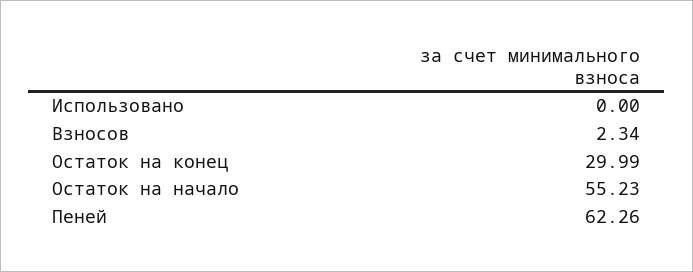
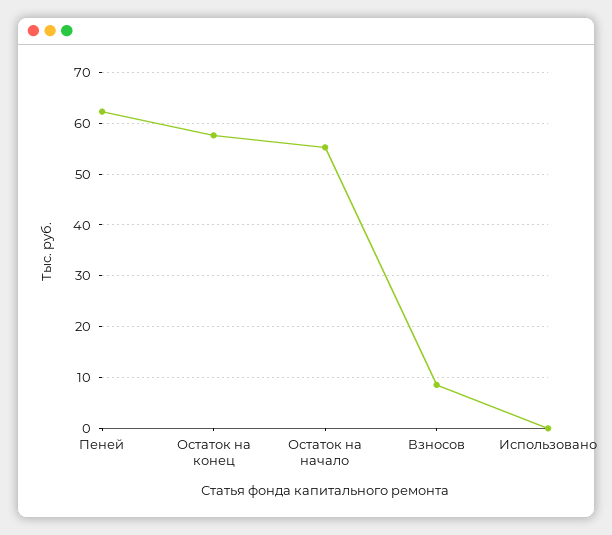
Взносов: 2.34 -> 8
Остаток на конец: 29.99 -> 58

